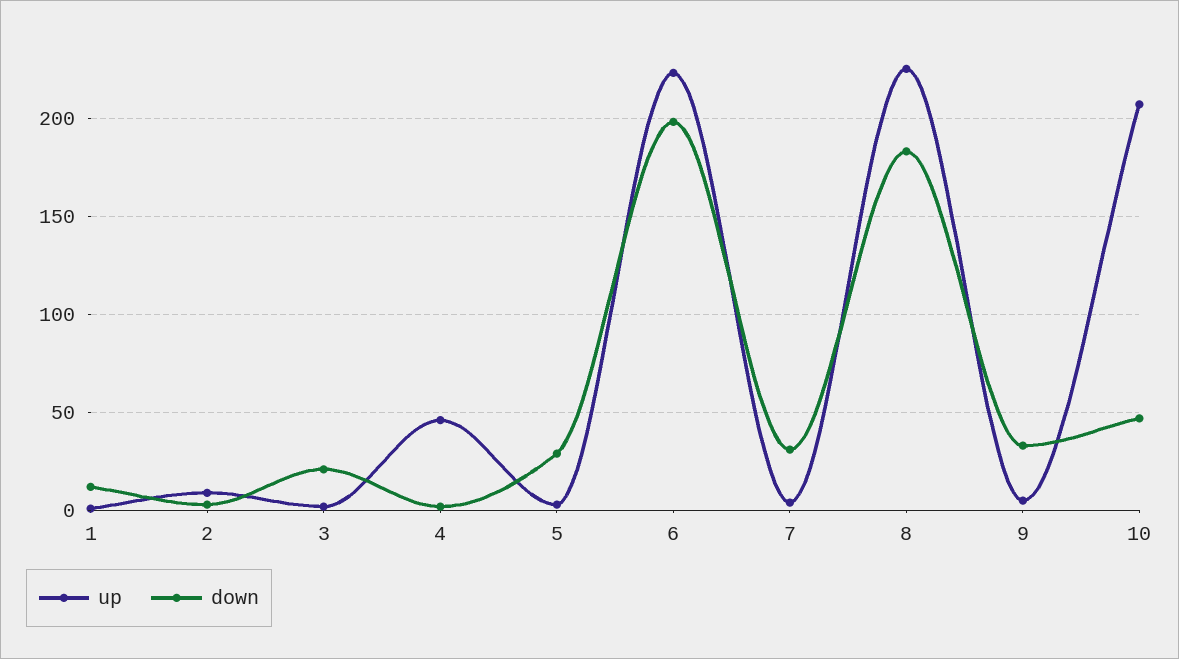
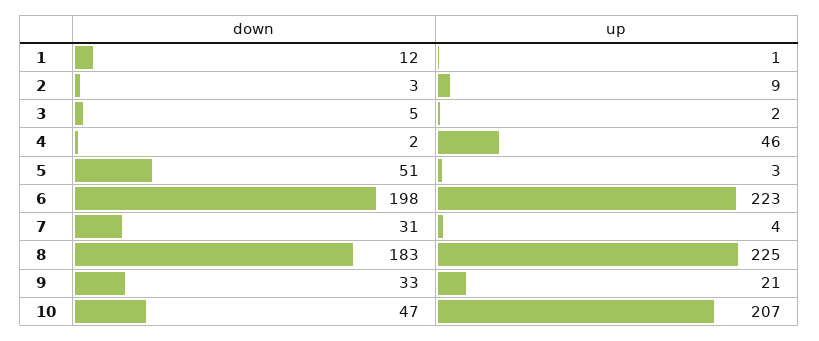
down, 3: 20 -> 5
down, 5: 30 -> 51
up, 9: 5 -> 21

